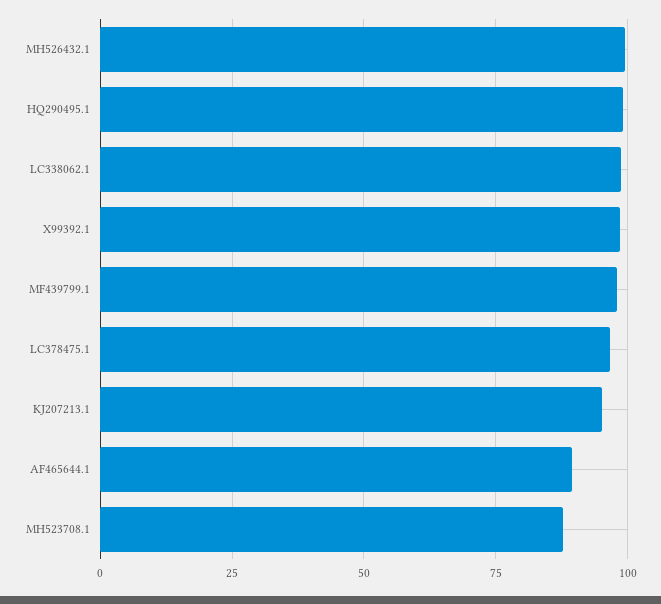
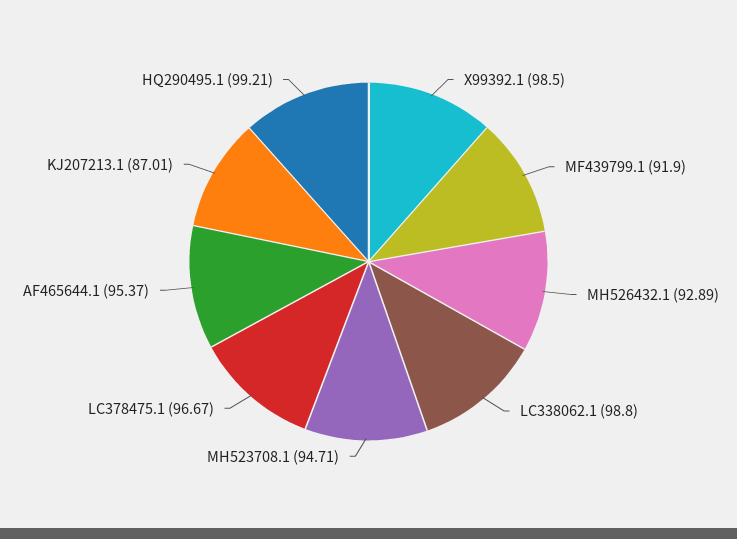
MH526432.1: 100 -> 92.89
MF439799.1: 97.5 -> 91.9
KJ207213.1: 95 -> 87.01
AF465644.1: 90 -> 95.37
MH523708.1: 87.5 -> 94.71

